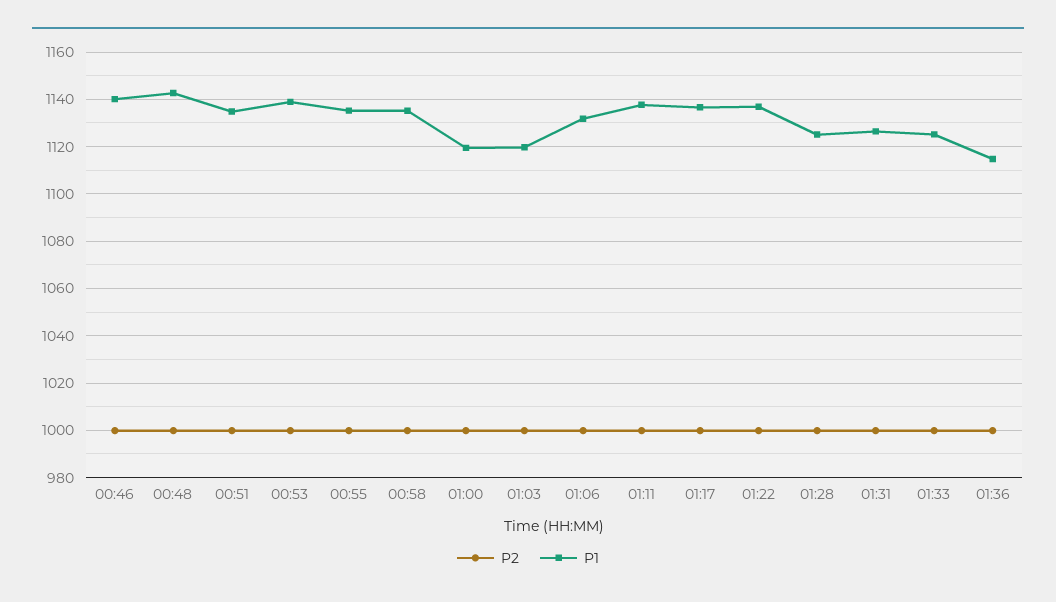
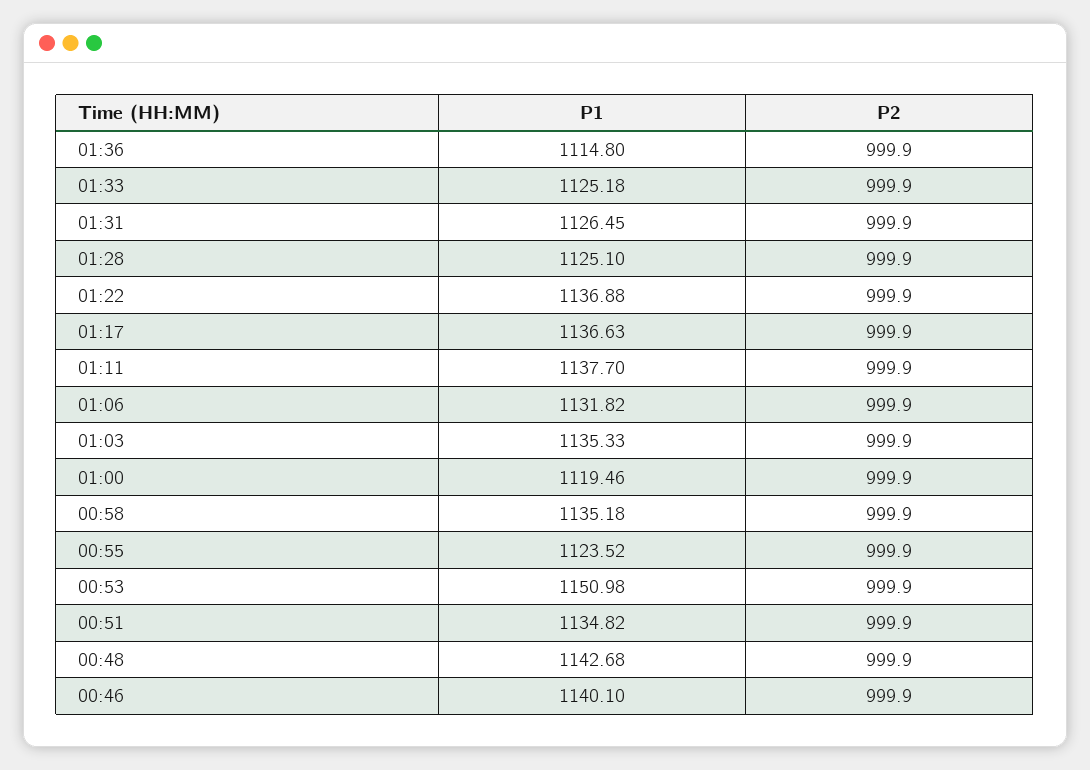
P1, 00:53: 1140 -> 1150.98
P1, 00:55: 1135 -> 1123.52
P1, 01:03: 1120 -> 1135.33

